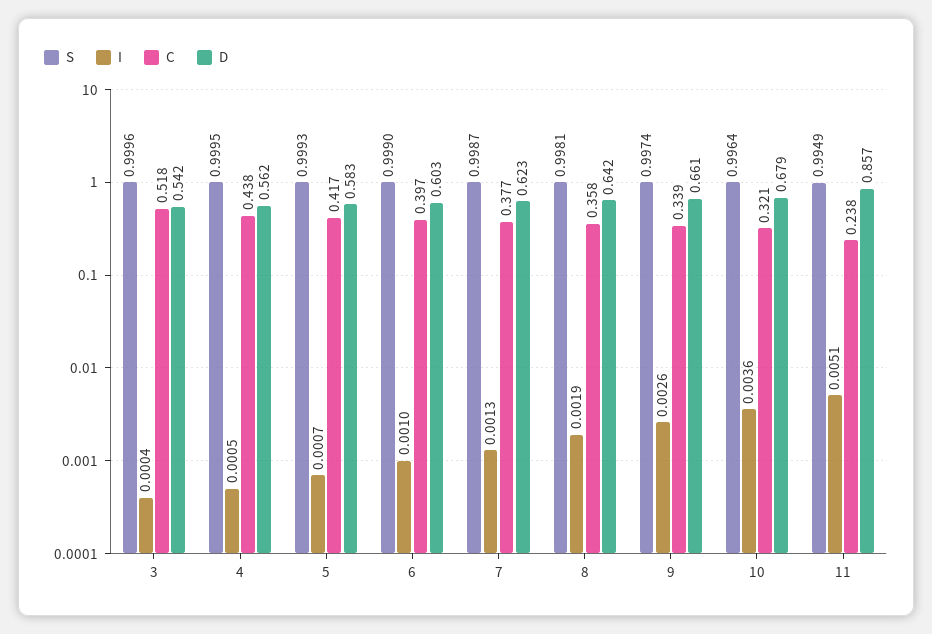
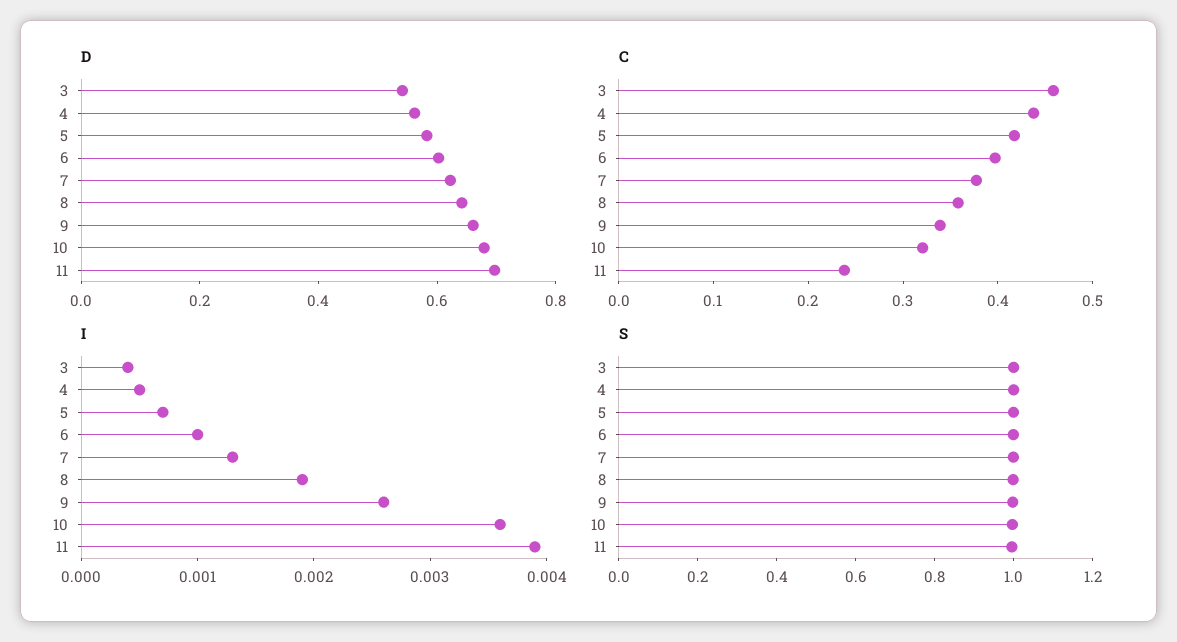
C, 3: 0.518 -> 0.46
I, 11: 0.0051 -> 0.0039
D, 11: 0.857 -> 0.7

